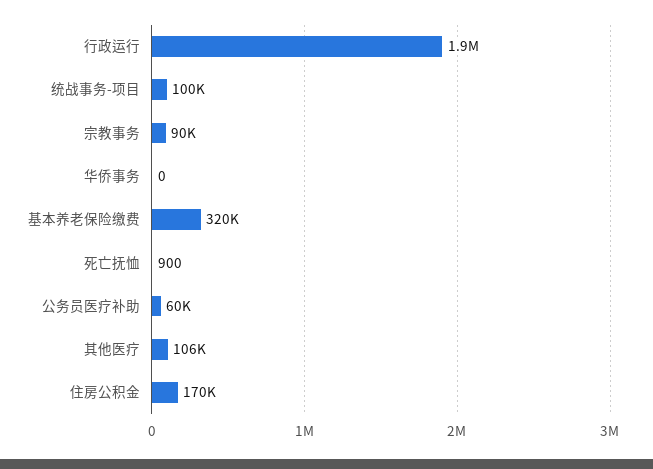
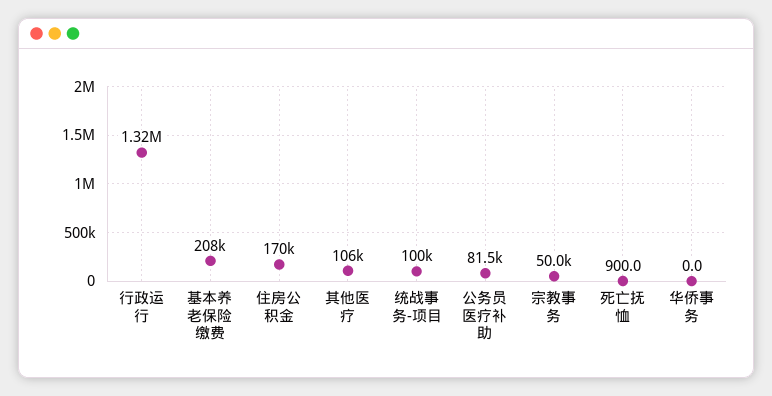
行政运行: 1900000 -> 1320000
宗教事务: 90000 -> 50000
基本养老保险缴费: 320000 -> 208000
公务员医疗补助: 60000 -> 81500

